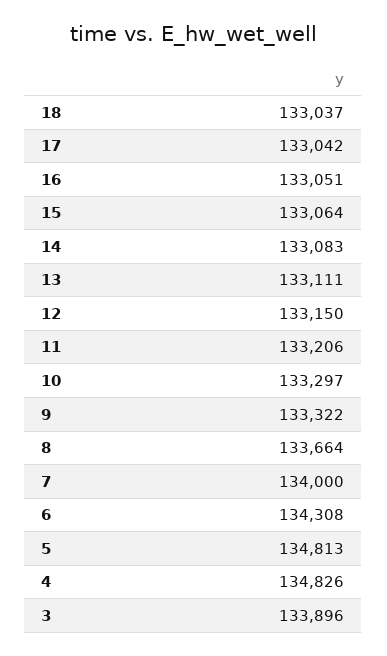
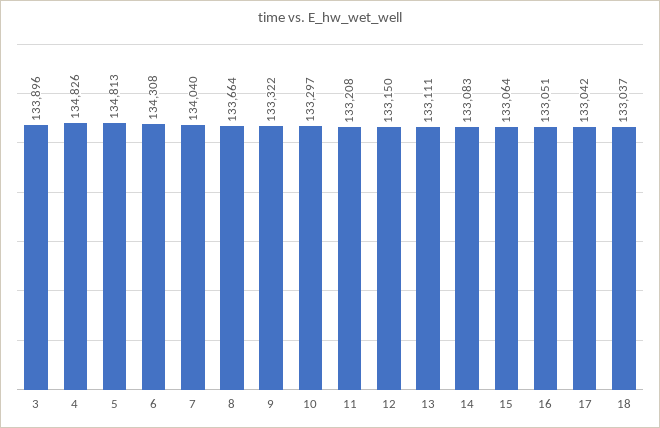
11: 133206 -> 133208
7: 134000 -> 134040

